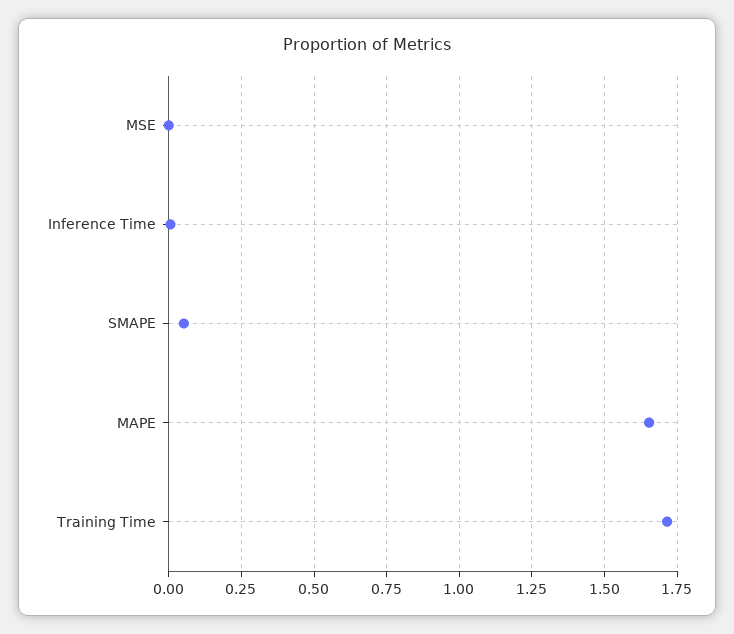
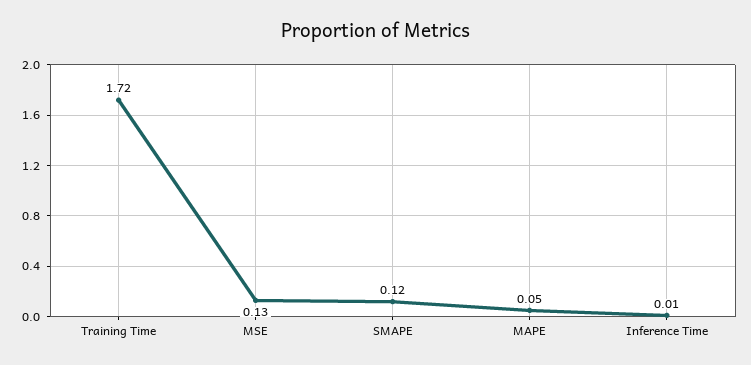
MSE: 0 -> 0.13
SMAPE: 0.05 -> 0.12
MAPE: 1.65 -> 0.05

